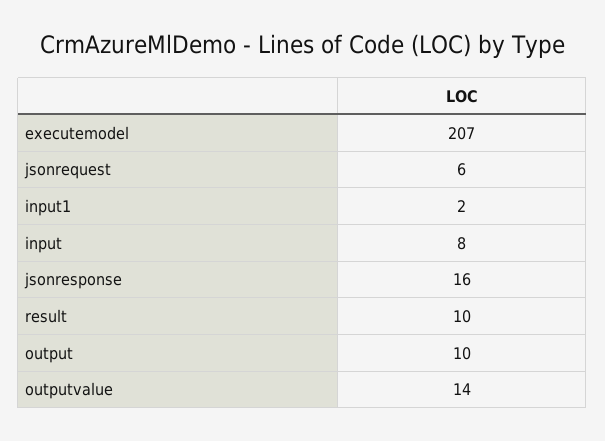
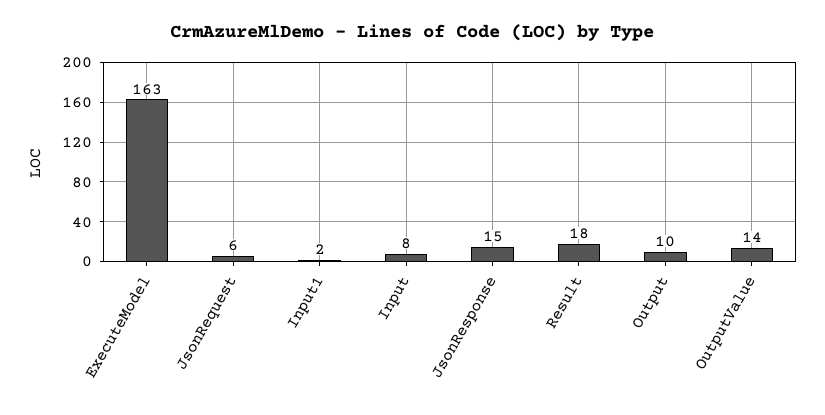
executemodel: 207 -> 163
jsonresponse: 16 -> 15
result: 10 -> 18

